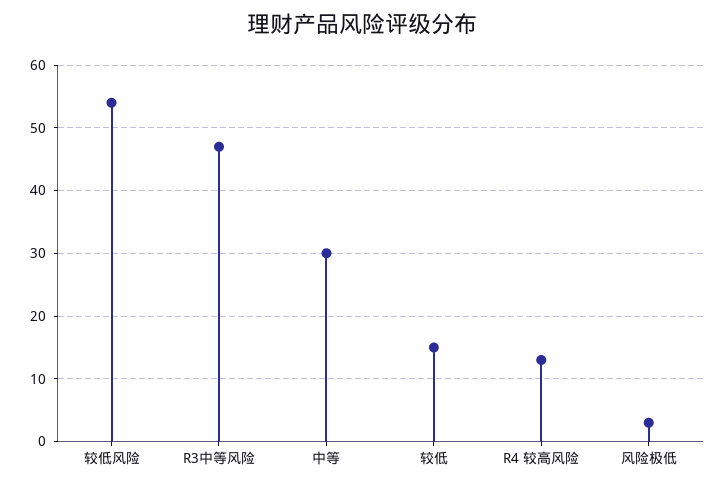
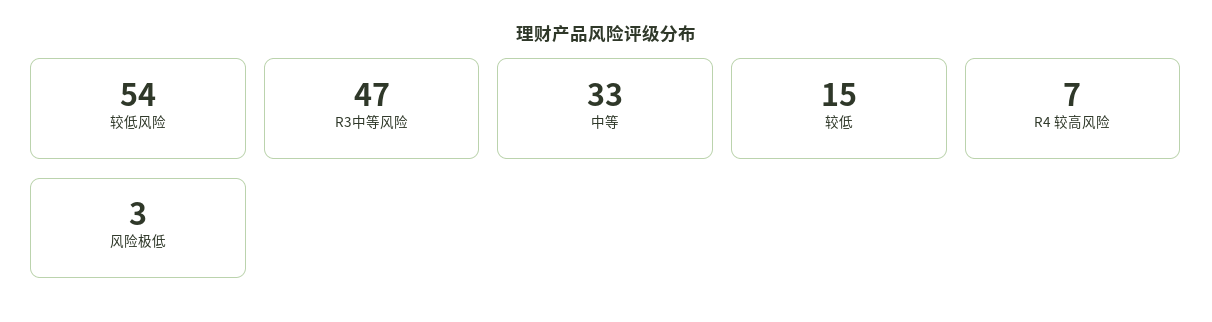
中等: 30 -> 33
R4 较高风险: 13 -> 7

